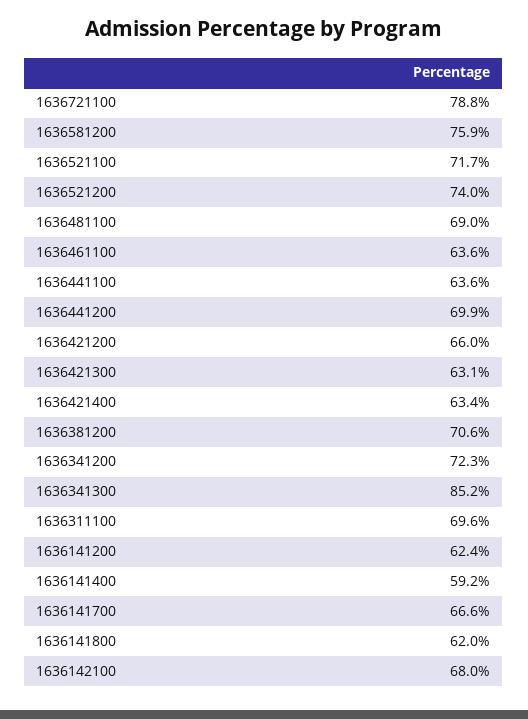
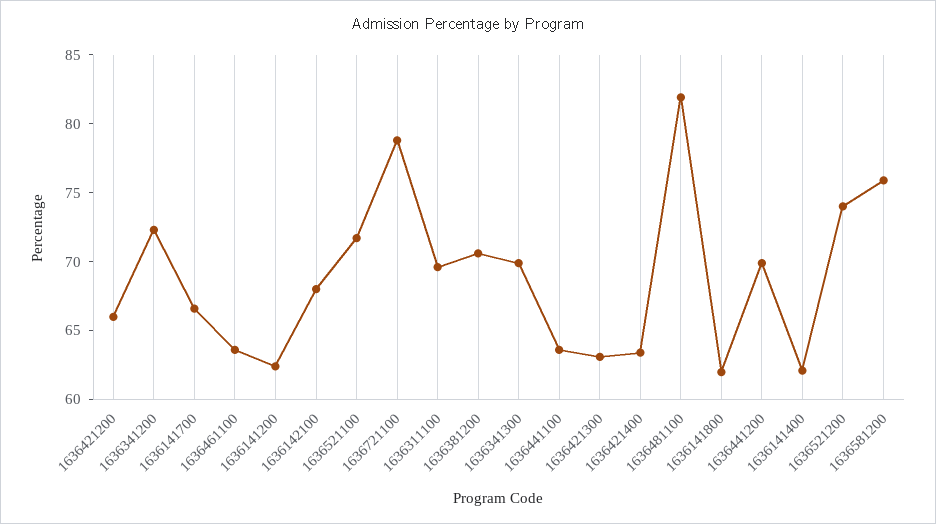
1636481100: 69 -> 82
1636341300: 85.2 -> 70
1636141400: 59.2 -> 62

